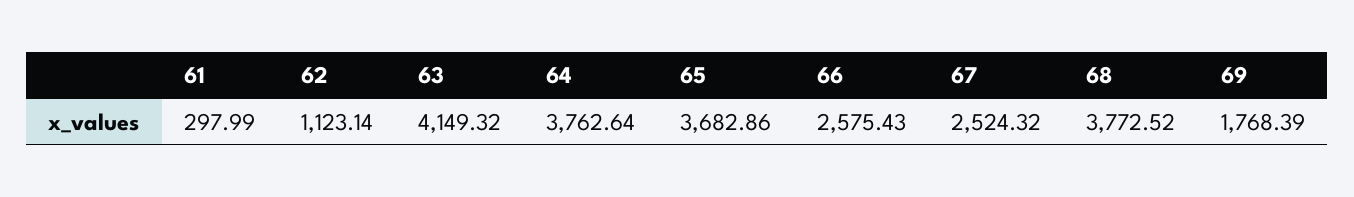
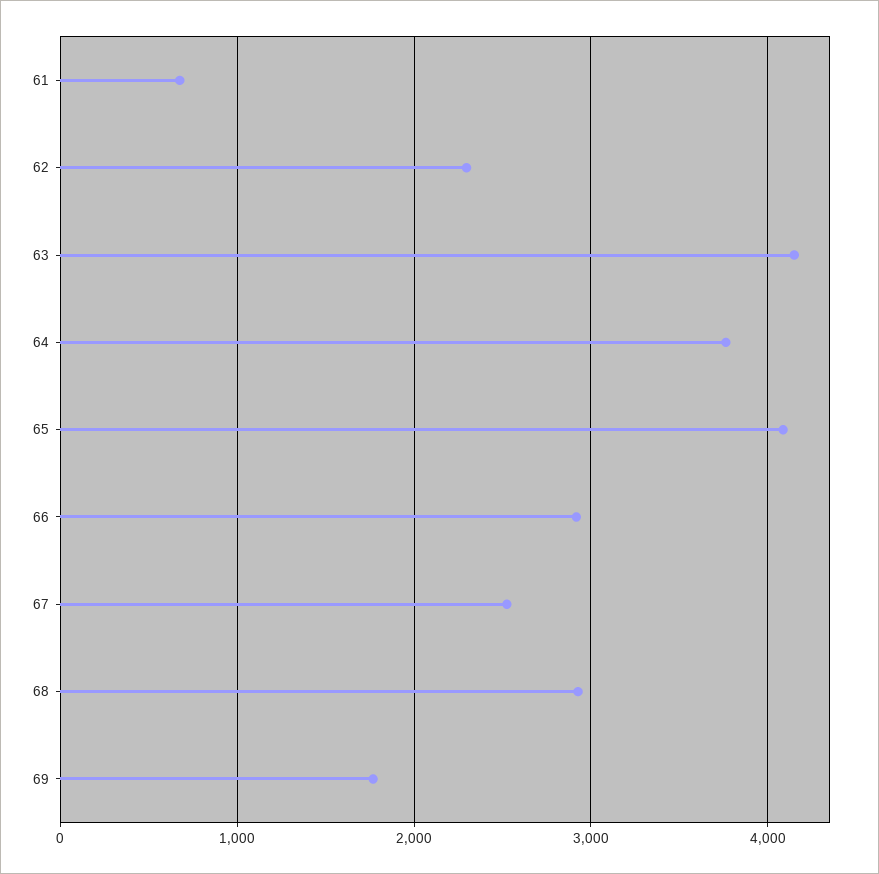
61: 297.99 -> 700
62: 1123.14 -> 2300
65: 3682.86 -> 4100
66: 2575.43 -> 2900
68: 3772.52 -> 2900

